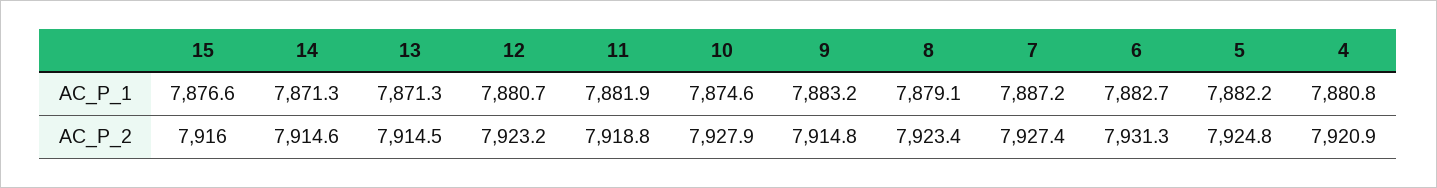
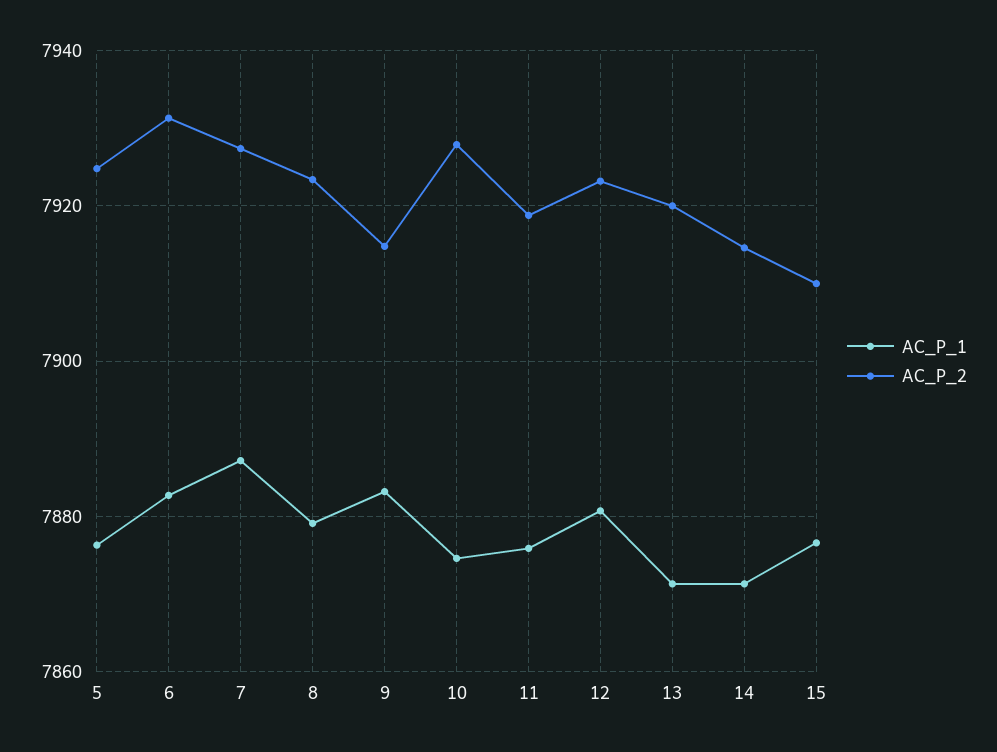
AC_P_1, 11: 7881.9 -> 7876
AC_P_1, 5: 7882.2 -> 7876
AC_P_1, 4: 7880.8 -> none
AC_P_2, 15: 7916 -> 7910
AC_P_2, 13: 7914.5 -> 7920
AC_P_2, 4: 7920.9 -> none

